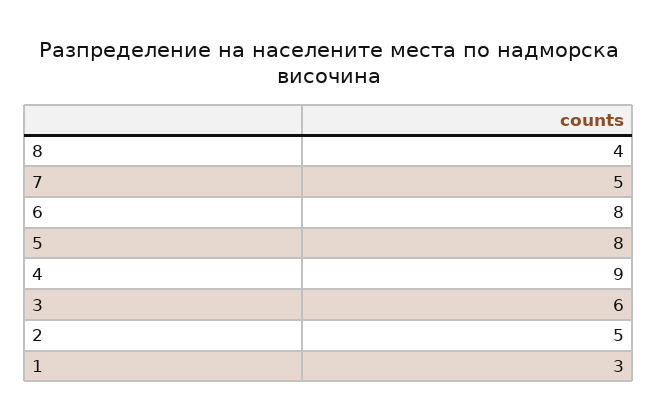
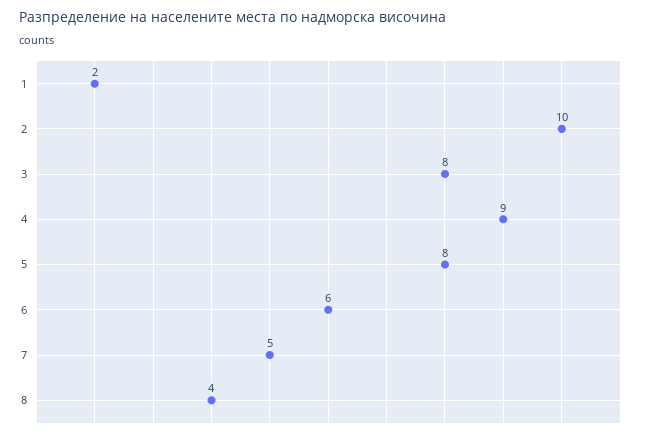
6: 8 -> 6
3: 6 -> 8
2: 5 -> 10
1: 3 -> 2

